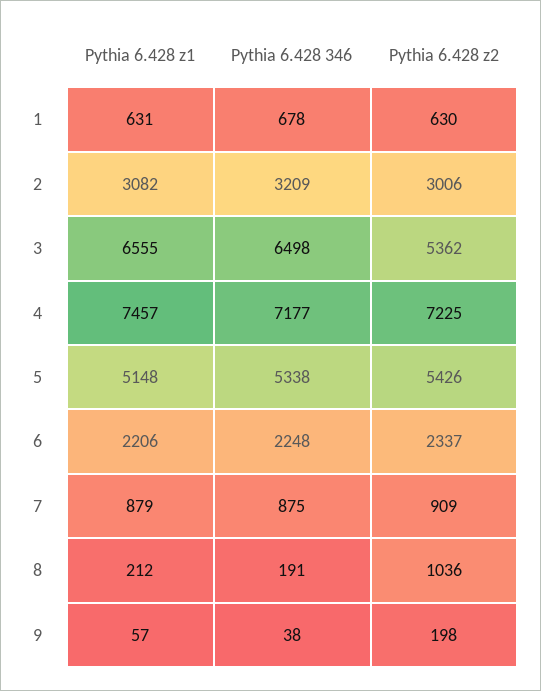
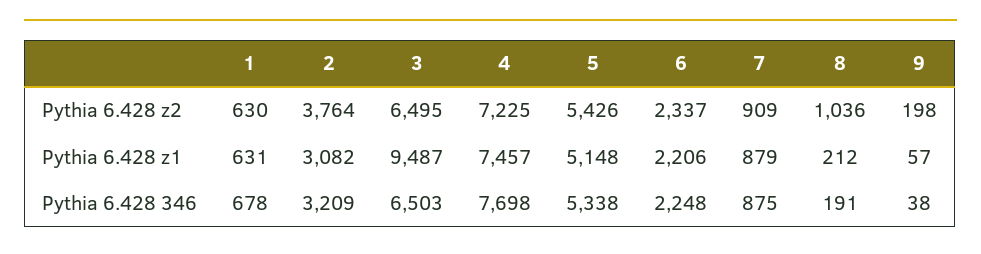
Pythia 6.428 z2, 2: 3006 -> 3764
Pythia 6.428 z1, 3: 6555 -> 9487
Pythia 6.428 346, 3: 6498 -> 6503
Pythia 6.428 z2, 3: 5362 -> 6495
Pythia 6.428 346, 4: 7177 -> 7698

